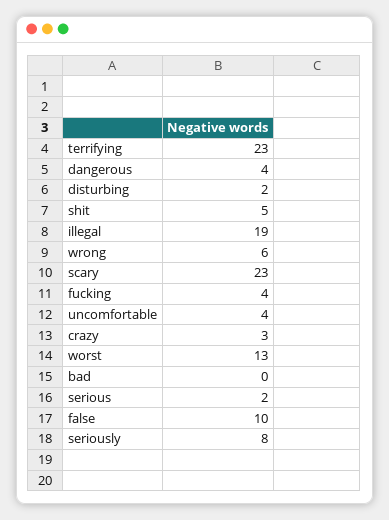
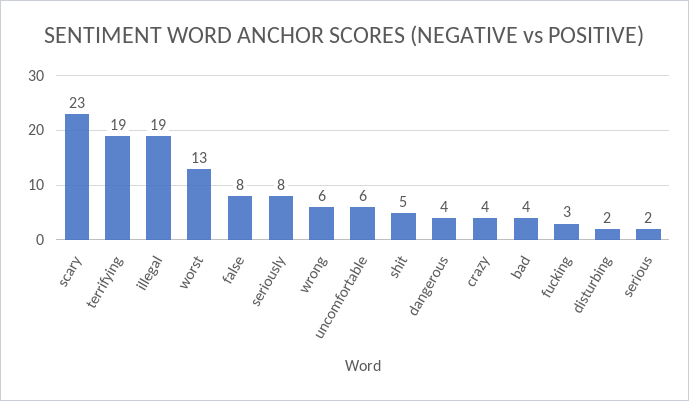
terrifying: 23 -> 19
fucking: 4 -> 3
uncomfortable: 4 -> 6
crazy: 3 -> 4
bad: 0 -> 4
false: 10 -> 8

